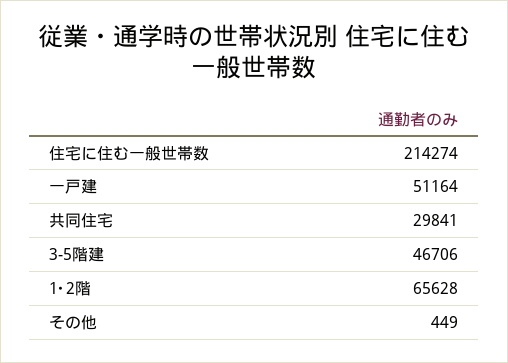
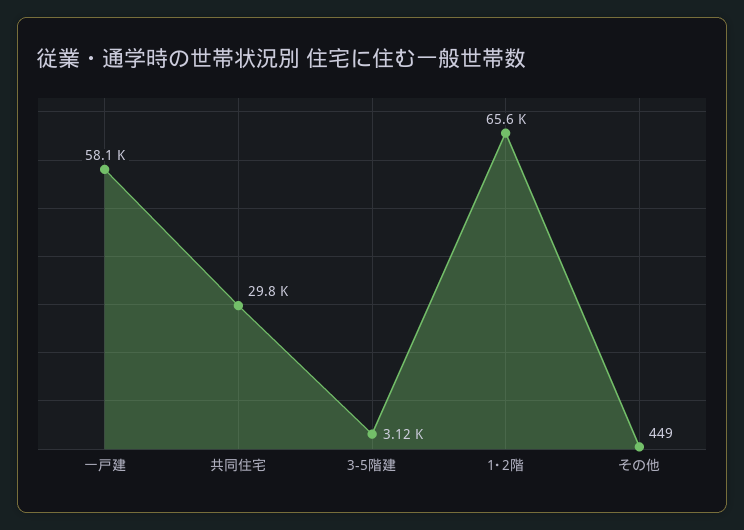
住宅に住む一般世帯数: 214274 -> none
一戸建: 51164 -> 58100
3-5階建: 46706 -> 3120

